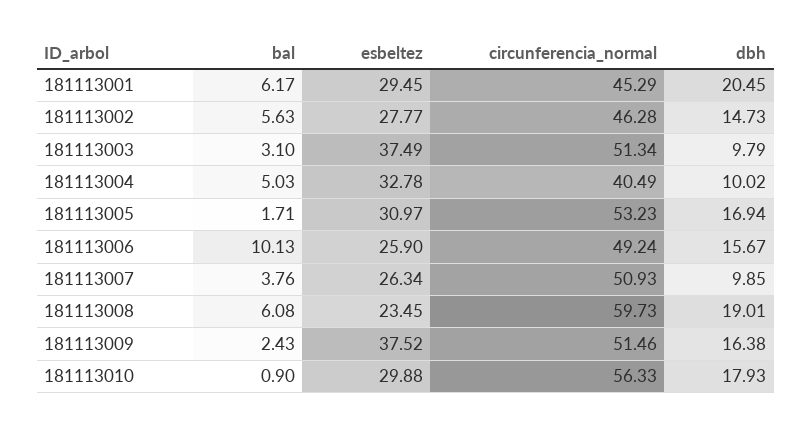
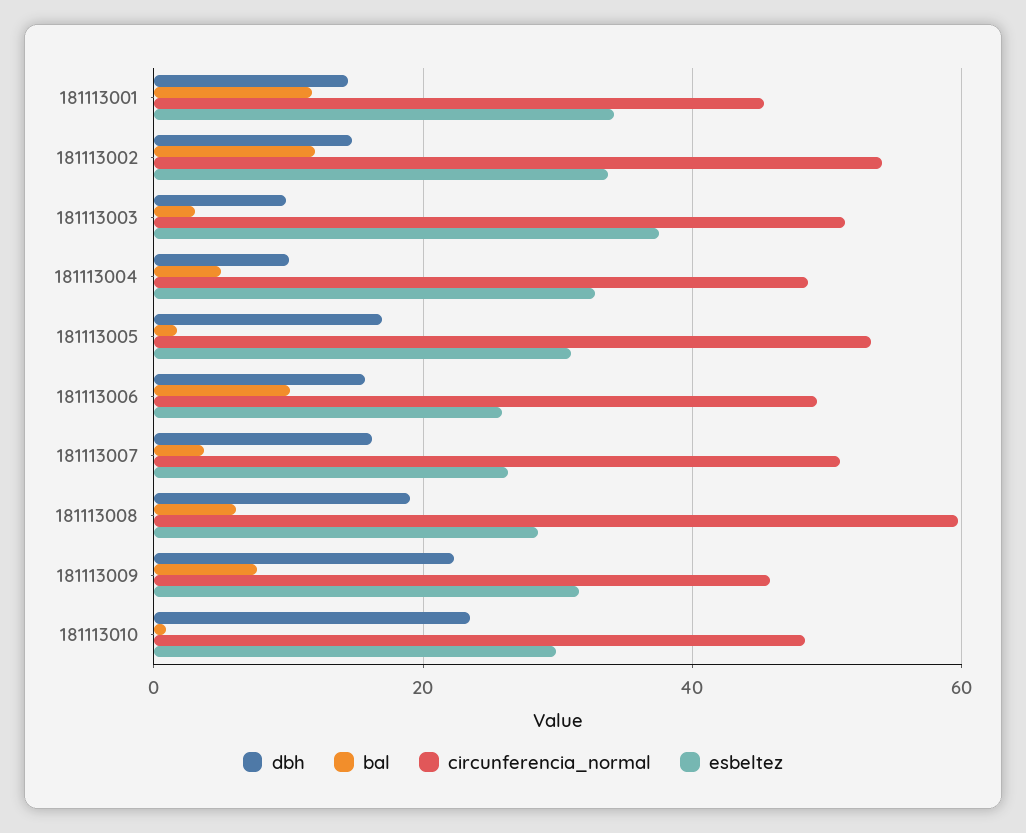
bal, 181113001: 6.17 -> 12
esbeltez, 181113001: 29.45 -> 34
dbh, 181113001: 20.45 -> 14
bal, 181113002: 5.63 -> 12
esbeltez, 181113002: 27.77 -> 34
circunferencia_normal, 181113002: 46.28 -> 54
circunferencia_normal, 181113004: 40.49 -> 48
dbh, 181113007: 9.85 -> 16
esbeltez, 181113008: 23.45 -> 28
bal, 181113009: 2.43 -> 8
esbeltez, 181113009: 37.52 -> 32
circunferencia_normal, 181113009: 51.46 -> 46
dbh, 181113009: 16.38 -> 22
circunferencia_normal, 181113010: 56.33 -> 48
dbh, 181113010: 17.93 -> 24

